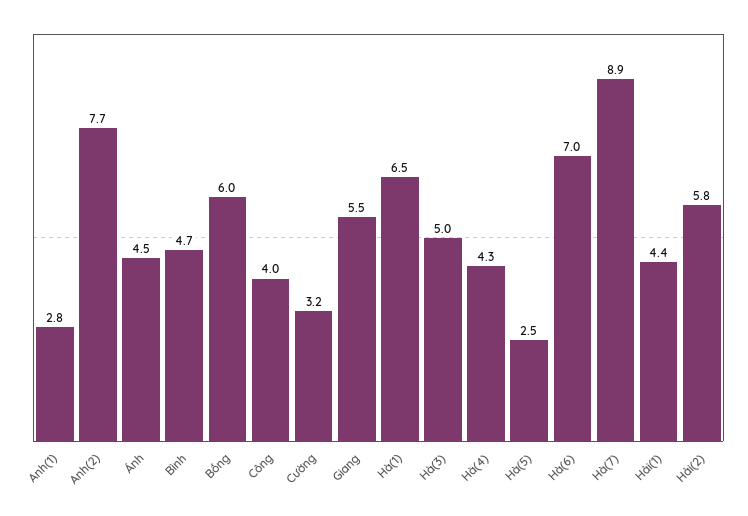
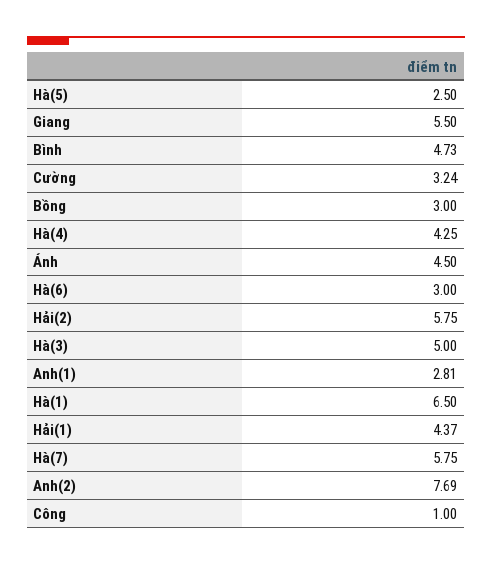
Bồng: 6 -> 3
Công: 4 -> 1
Hà(6): 7 -> 3
Hà(7): 8.9 -> 5.75

